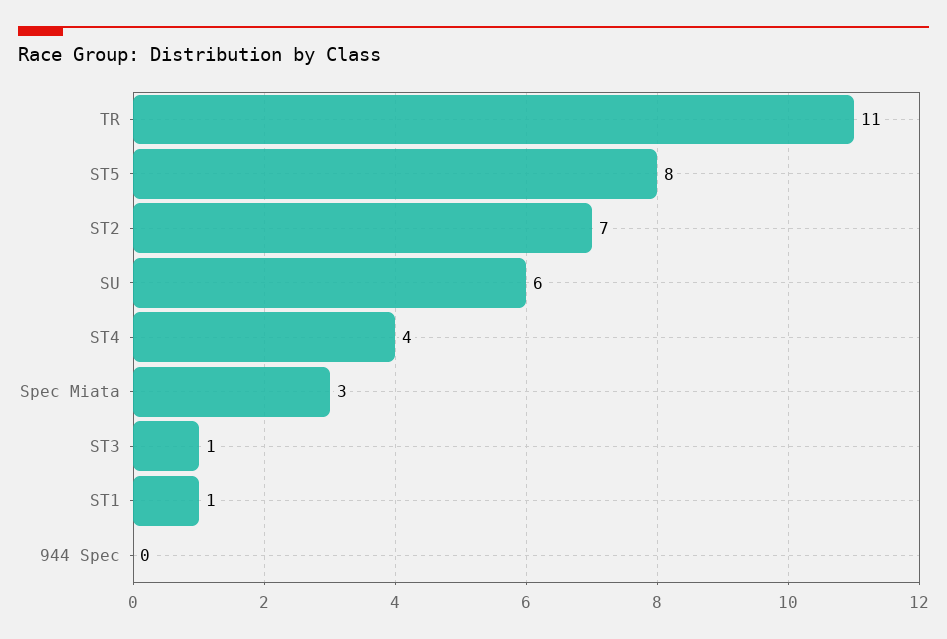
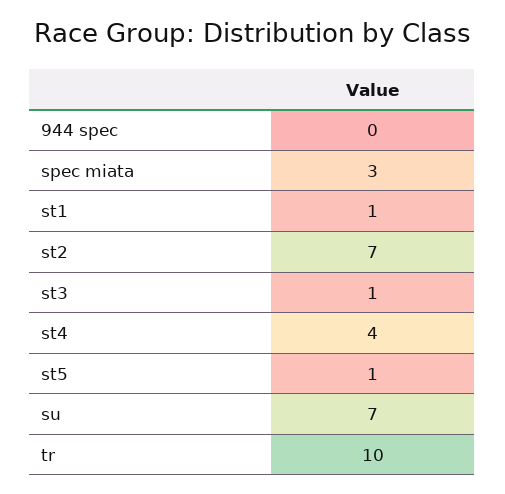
TR: 11 -> 10
ST5: 8 -> 1
SU: 6 -> 7

